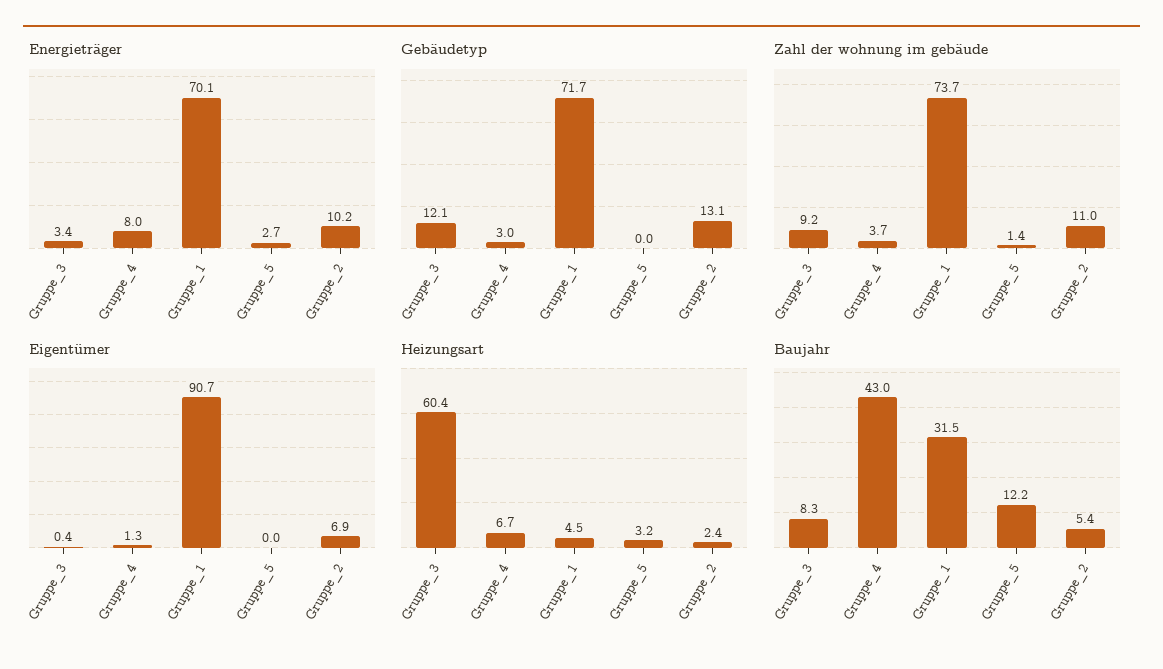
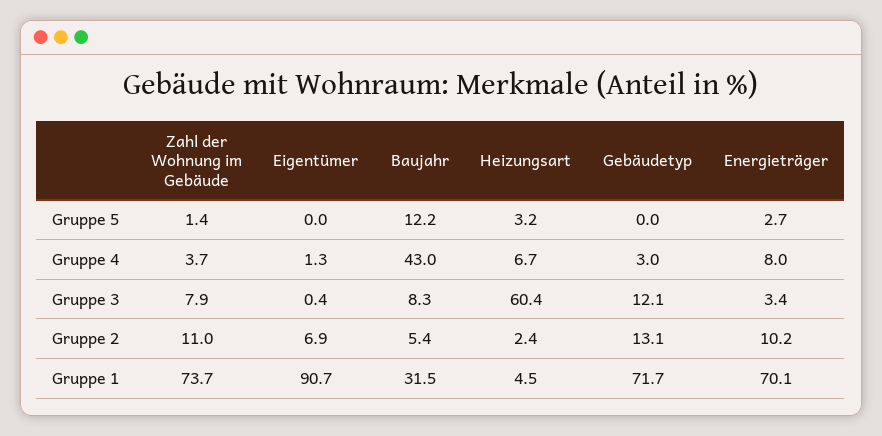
Zahl der wohnung im gebäude, Gruppe_3: 9.2 -> 7.9

